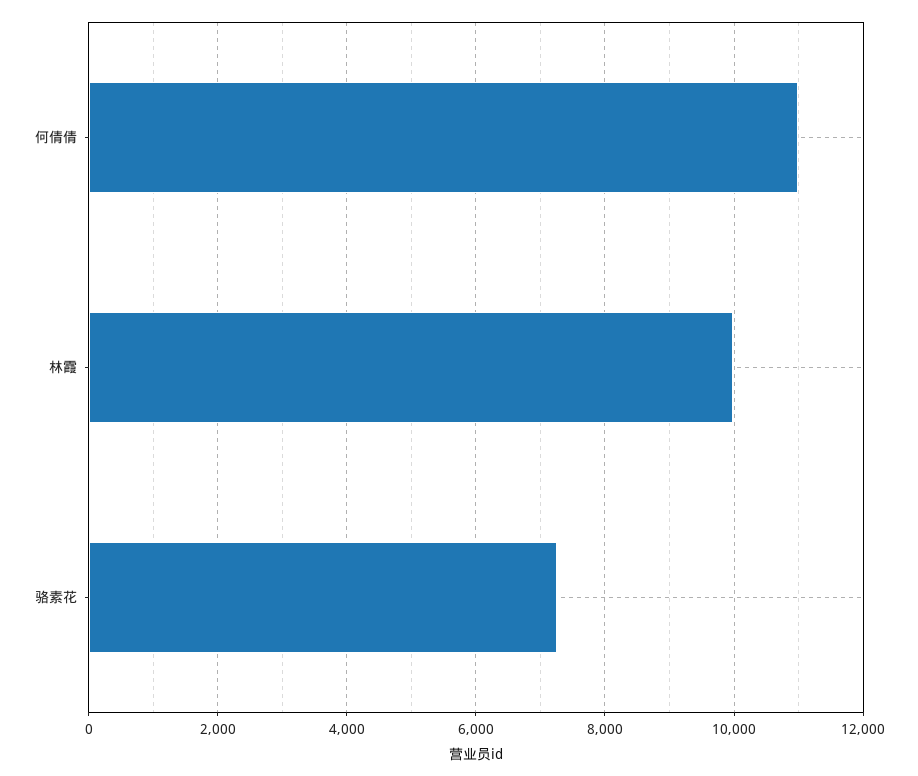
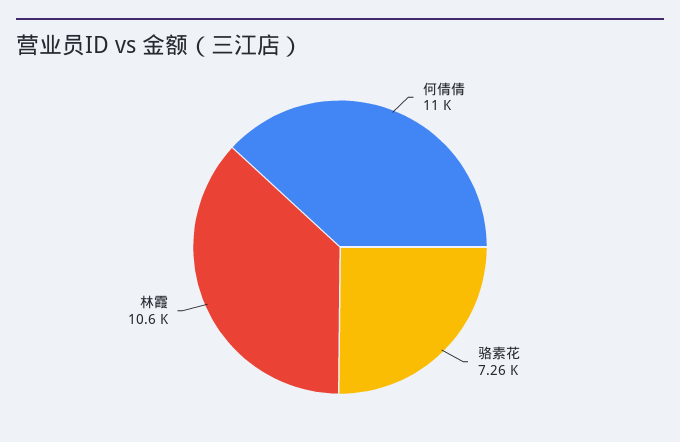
林霞: 10000 -> 10600

